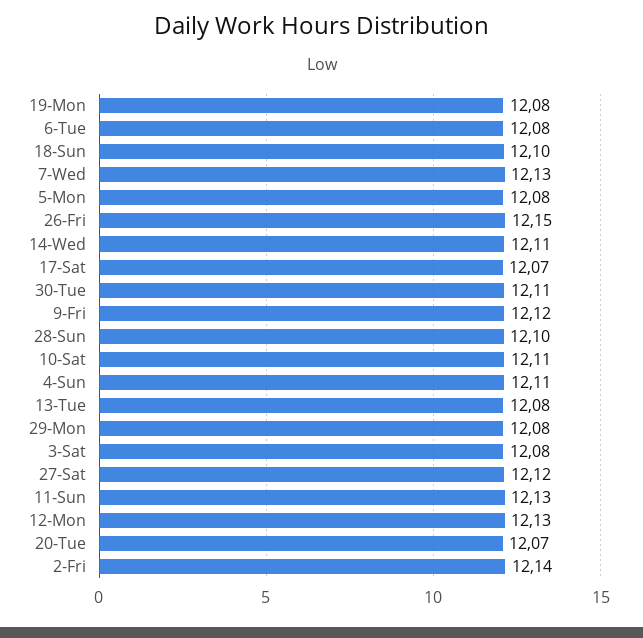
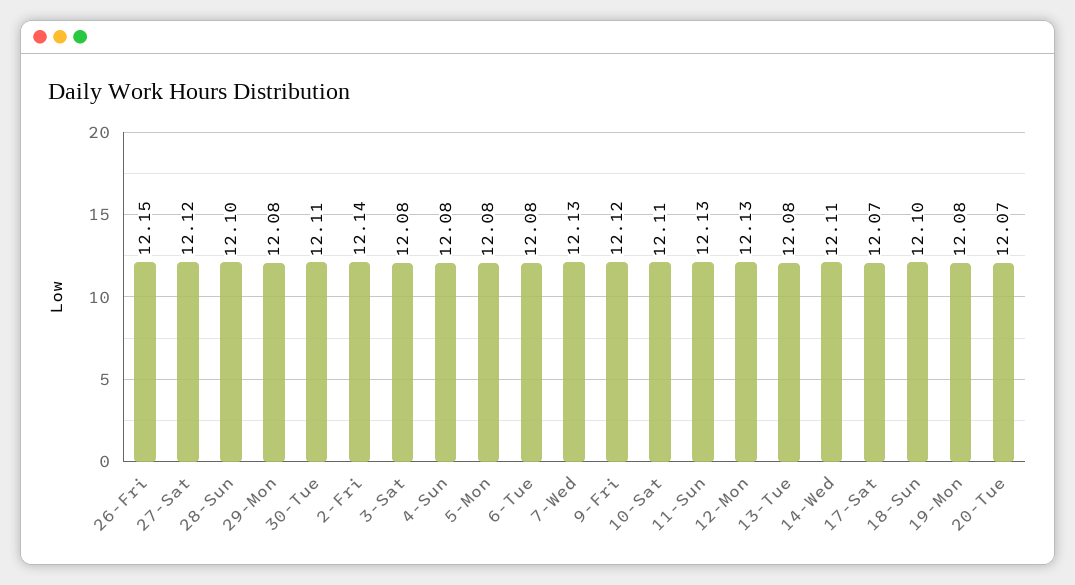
4-Sun: 12.11 -> 12.08

